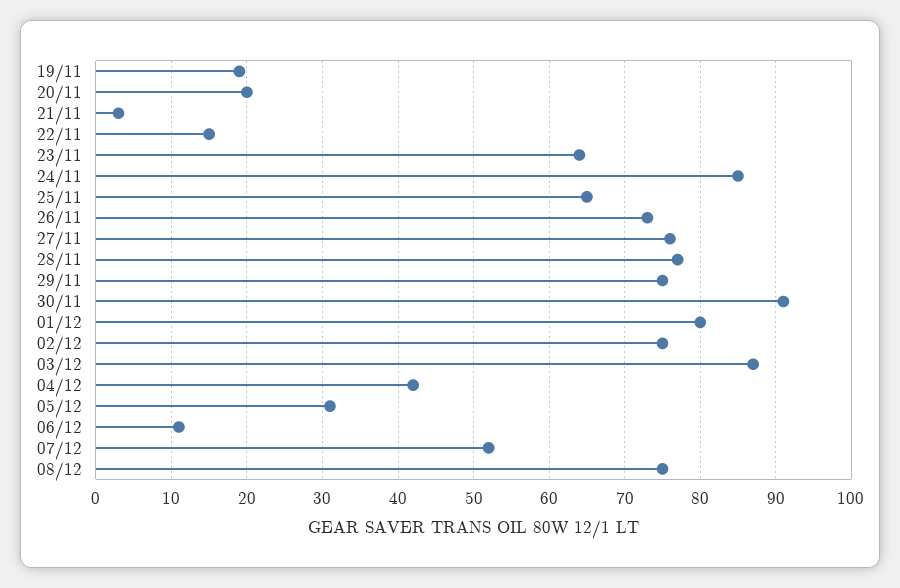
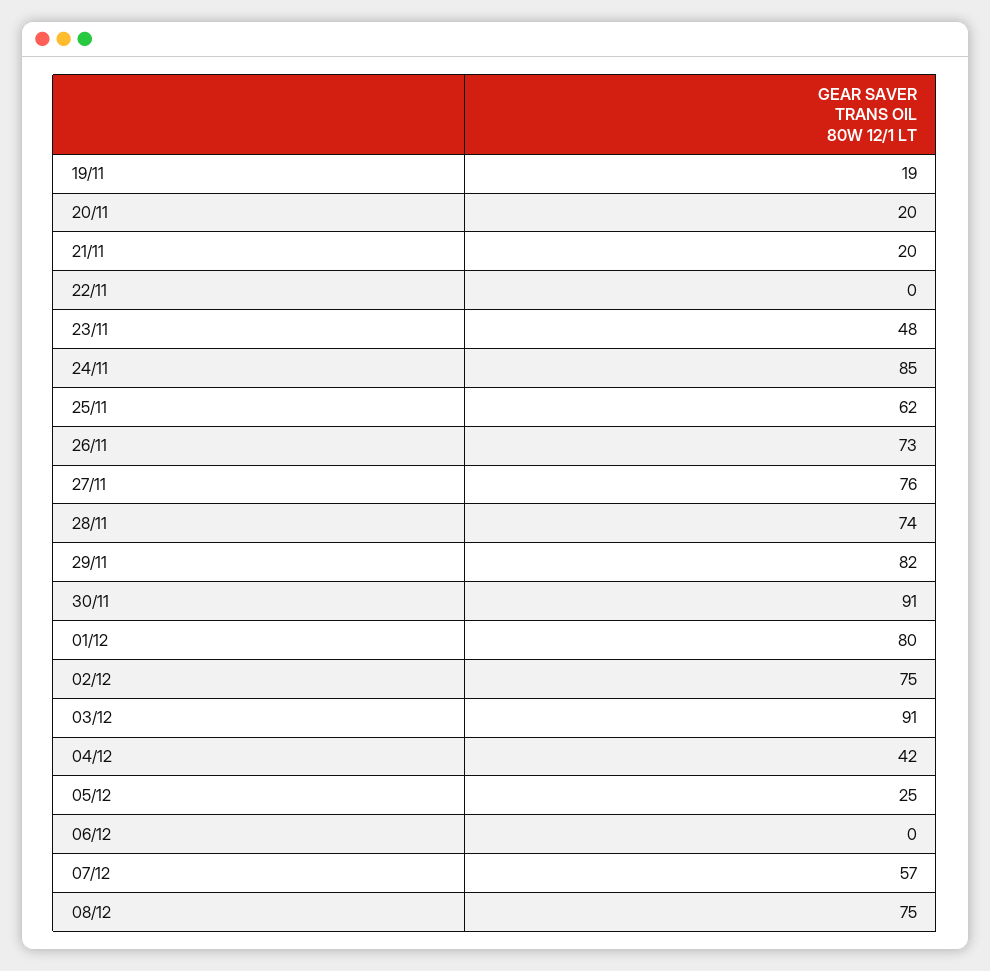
21/11: 3 -> 20
22/11: 15 -> 0
23/11: 64 -> 48
25/11: 65 -> 62
28/11: 77 -> 74
29/11: 75 -> 82
03/12: 87 -> 91
05/12: 31 -> 25
06/12: 11 -> 0
07/12: 52 -> 57

